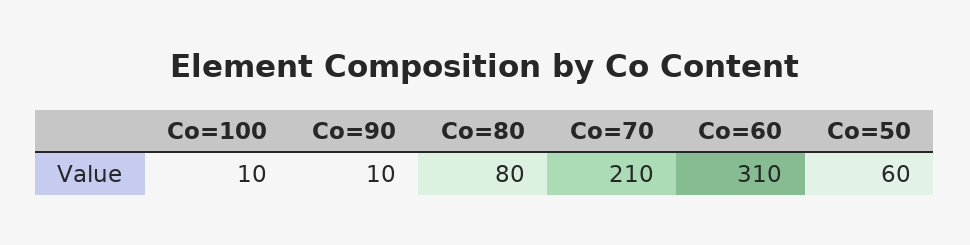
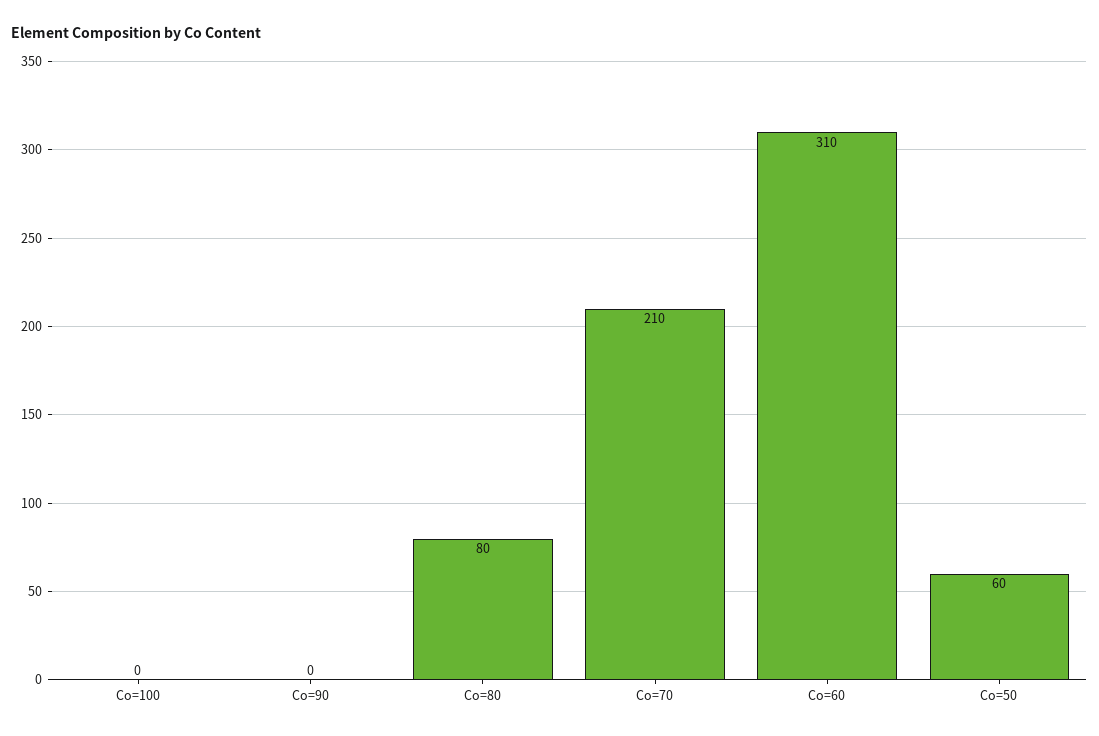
Co=100: 10 -> 0
Co=90: 10 -> 0

